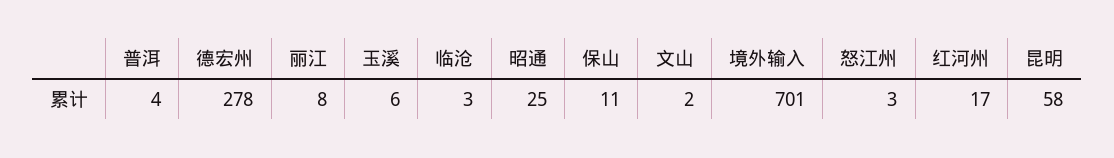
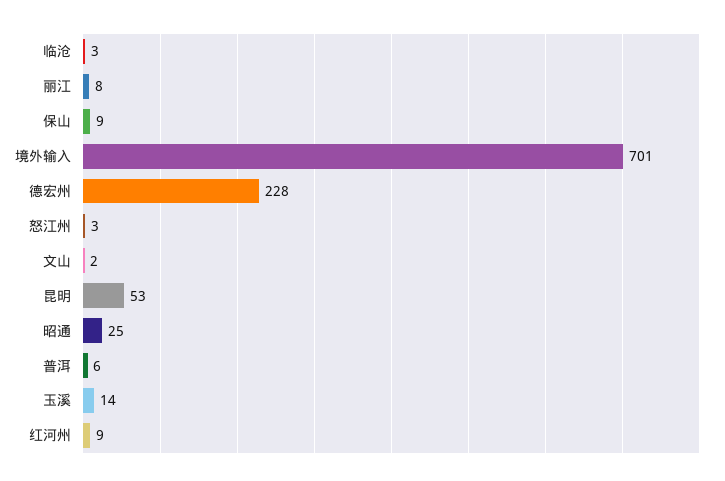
普洱: 4 -> 6
德宏州: 278 -> 228
玉溪: 6 -> 14
保山: 11 -> 9
红河州: 17 -> 9
昆明: 58 -> 53

